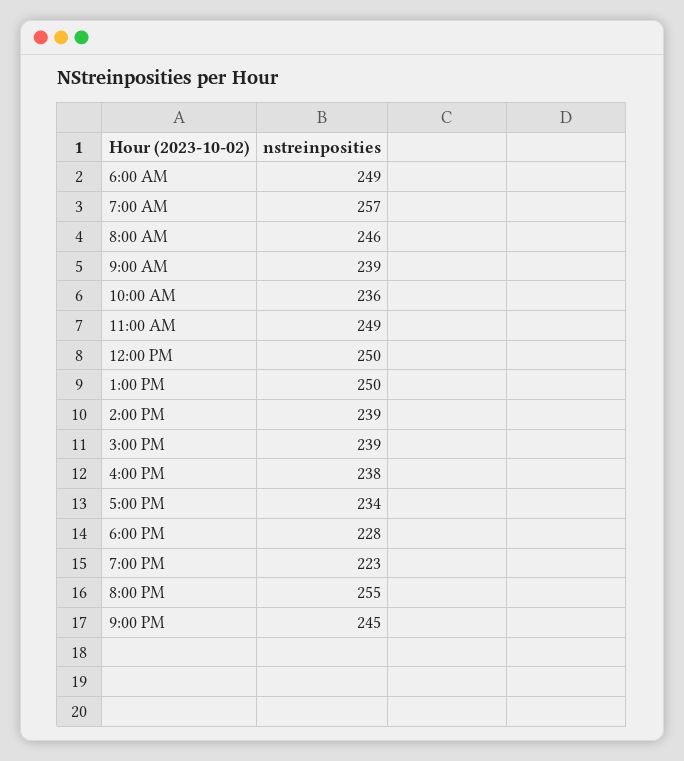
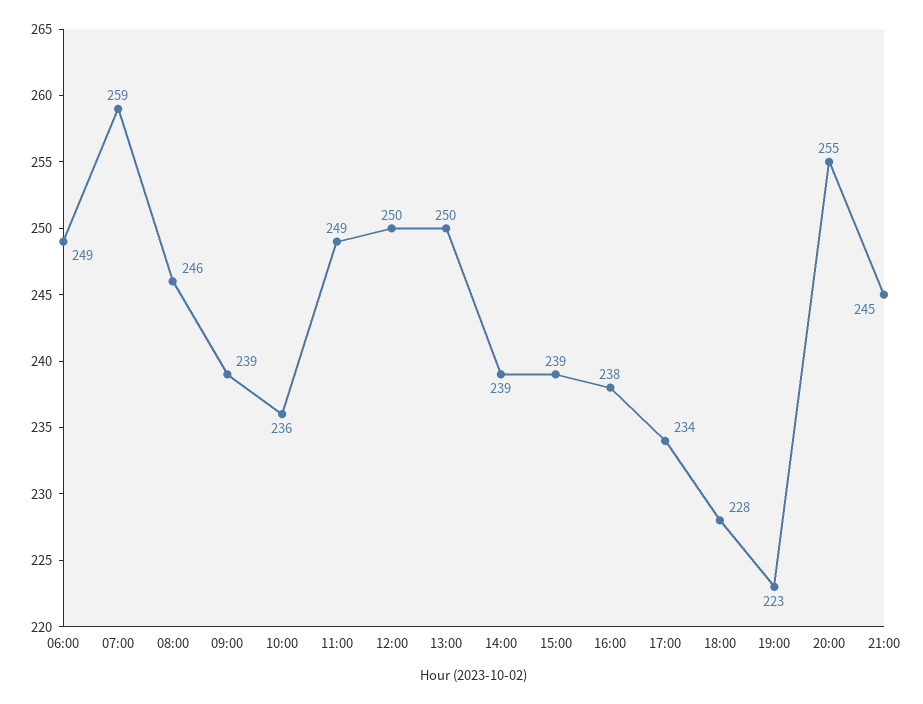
7:00 AM: 257 -> 259

